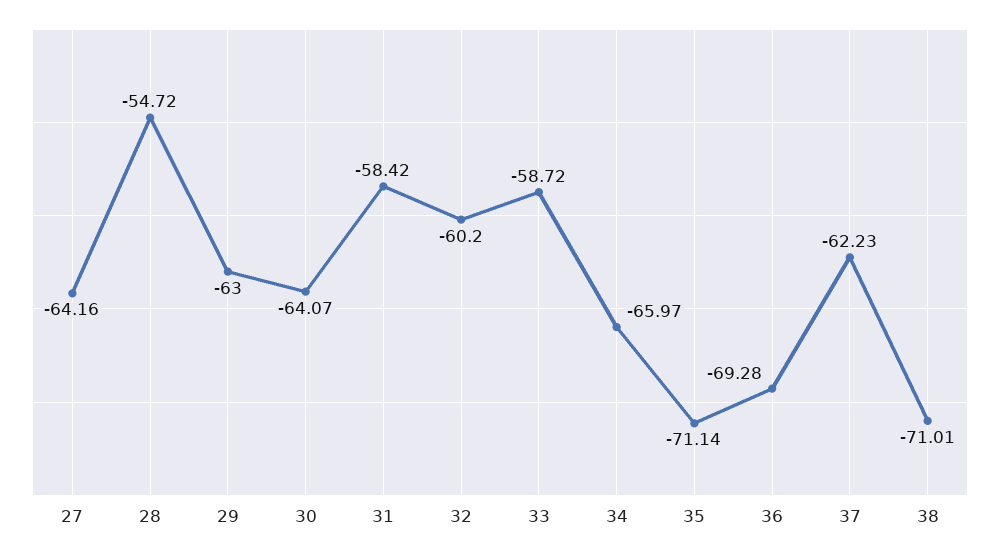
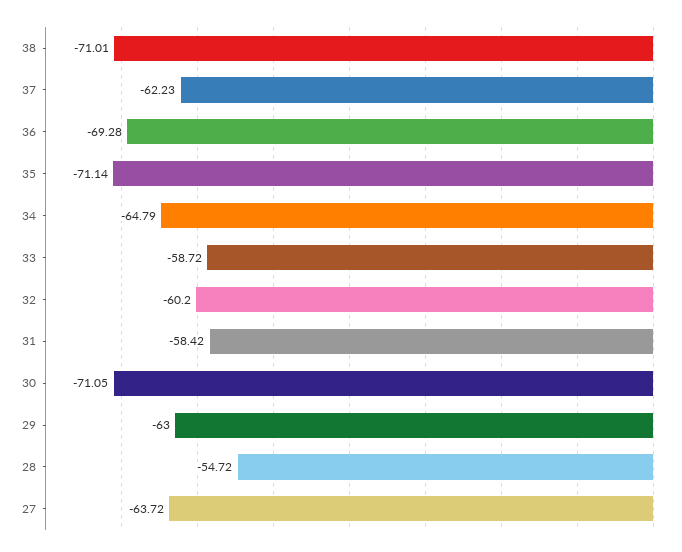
27: -64.16 -> -63.72
30: -64.07 -> -71.05
34: -65.97 -> -64.79

